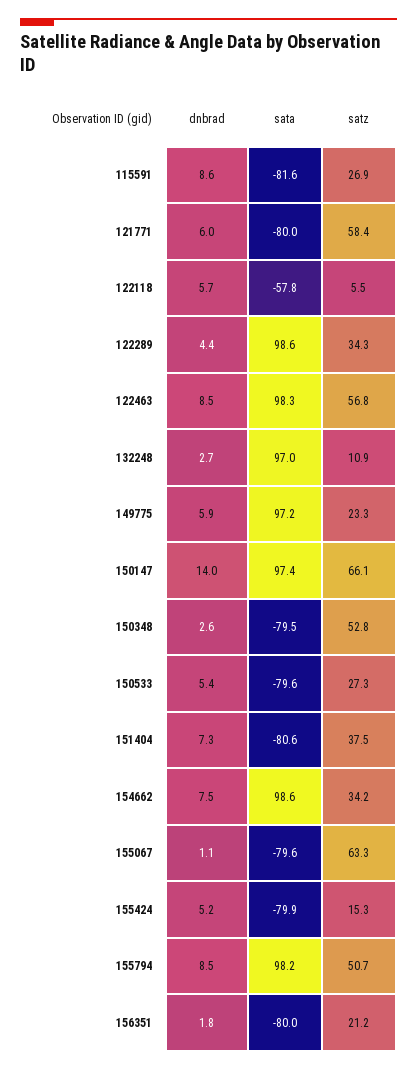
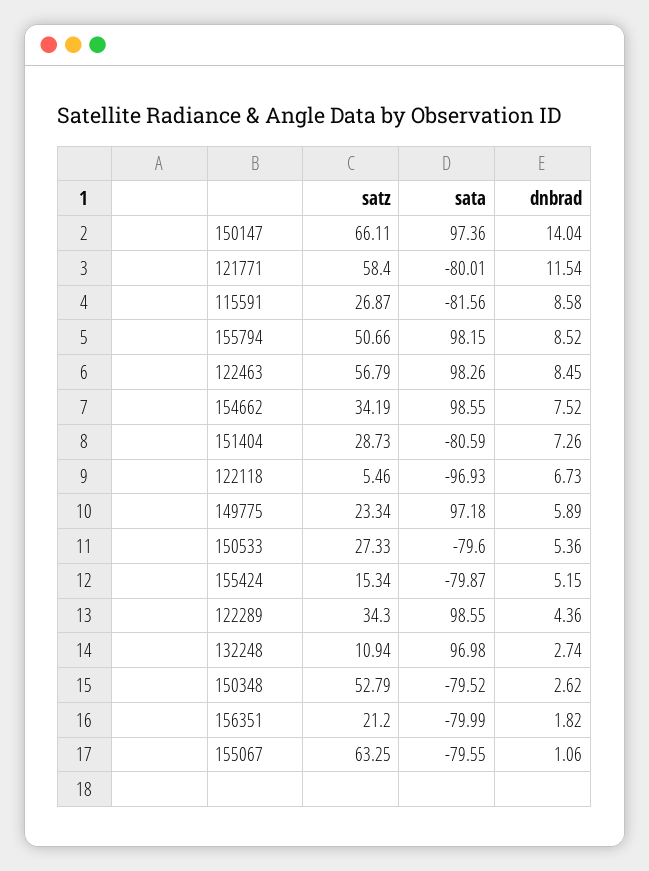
dnbrad, 121771: 6 -> 11.54
dnbrad, 122118: 5.7 -> 6.73
sata, 122118: -57.8 -> -96.93
satz, 151404: 37.5 -> 28.73

